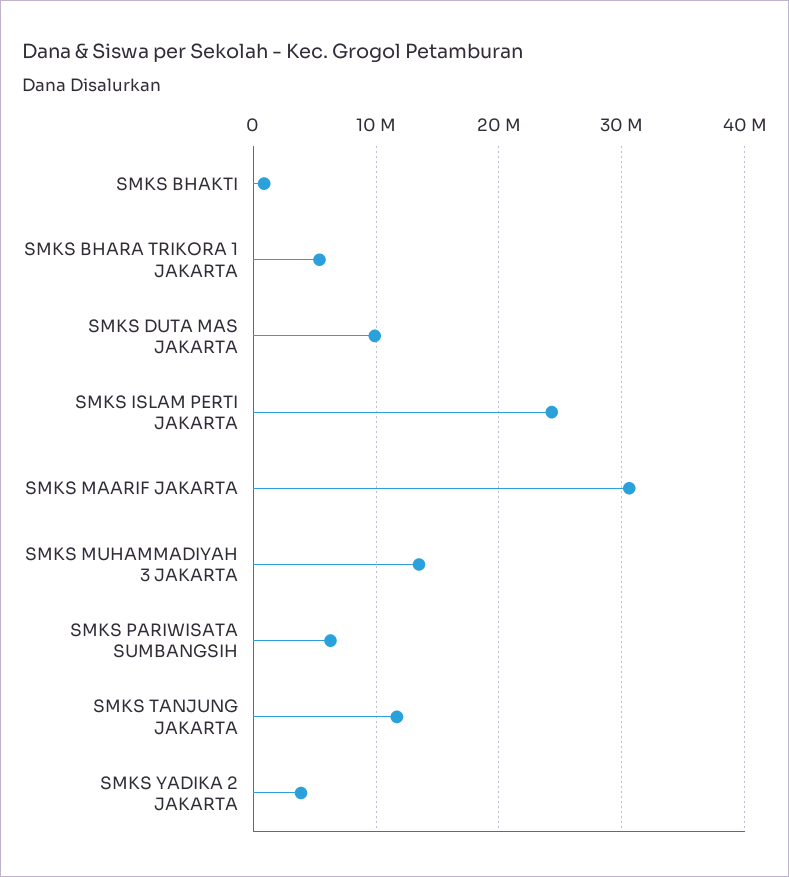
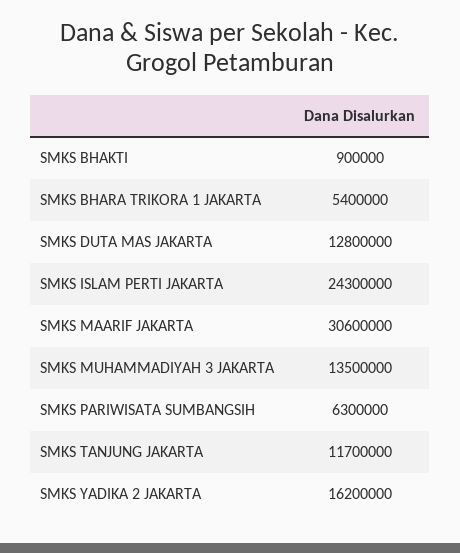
SMKS DUTA MAS JAKARTA: 10000000 -> 12800000
SMKS YADIKA 2 JAKARTA: 4000000 -> 16200000

